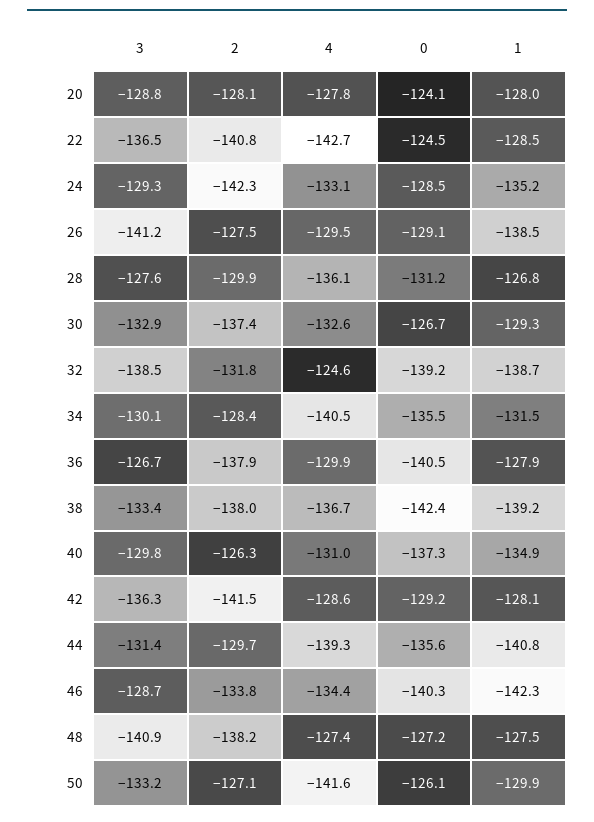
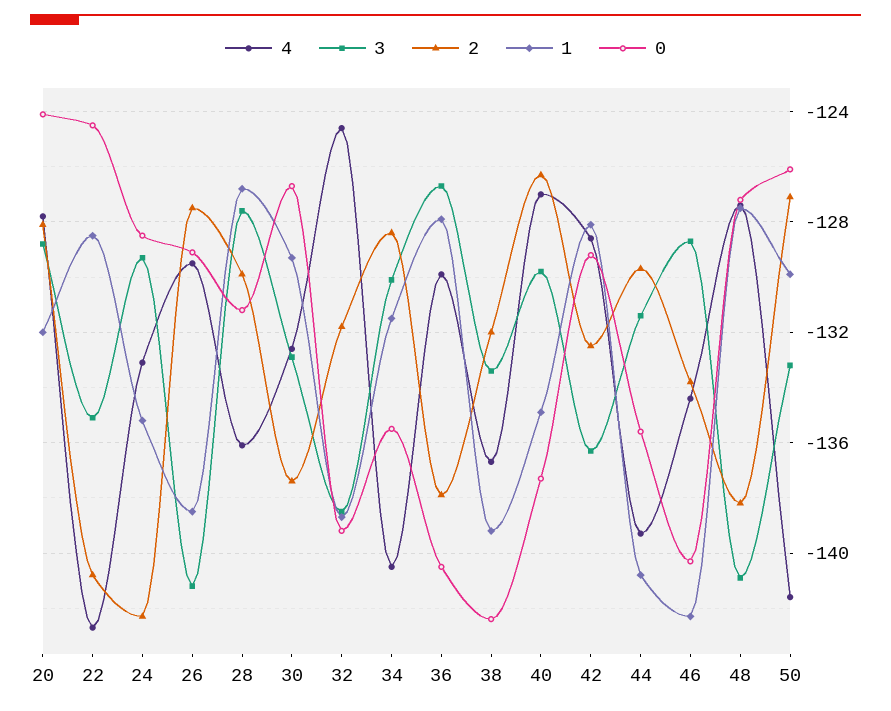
1, 20: -128 -> -132
3, 22: -136.5 -> -135
2, 38: -138 -> -132
4, 40: -131 -> -127
2, 42: -141.5 -> -132.5

